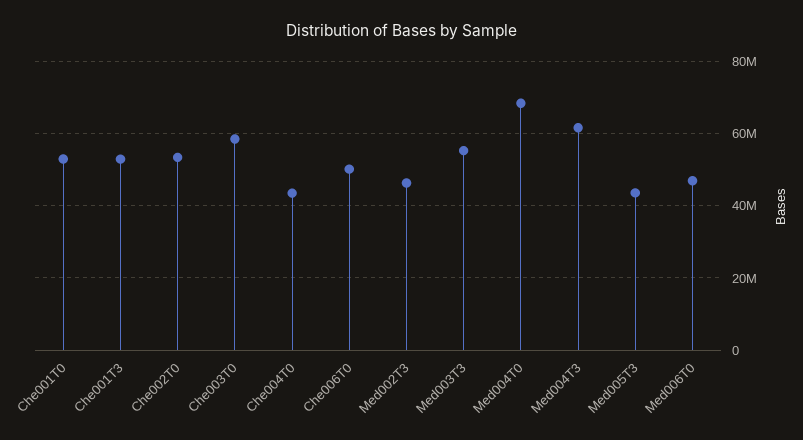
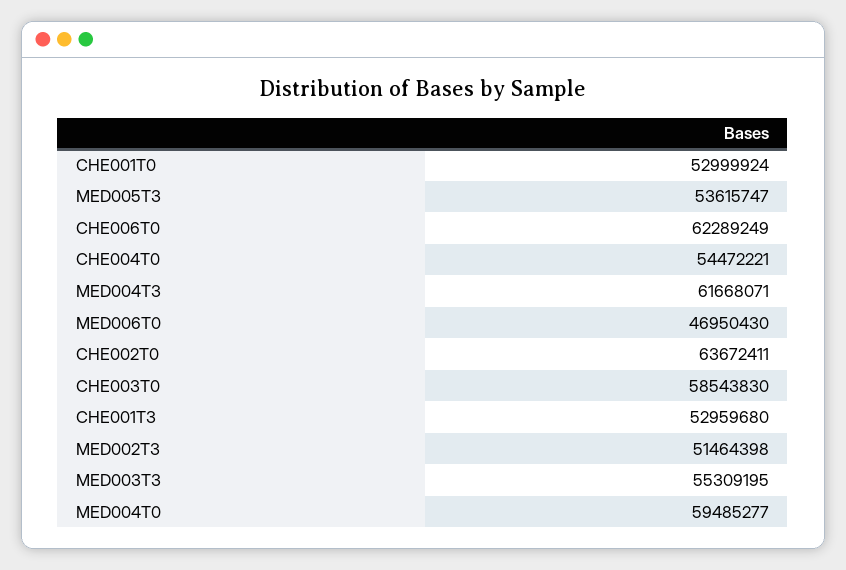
Che002T0: 54000000 -> 63672411
Che004T0: 44000000 -> 54472221
Che006T0: 50000000 -> 62289249
Med002T3: 46000000 -> 51464398
Med004T0: 68000000 -> 59485277
Med005T3: 44000000 -> 53615747

